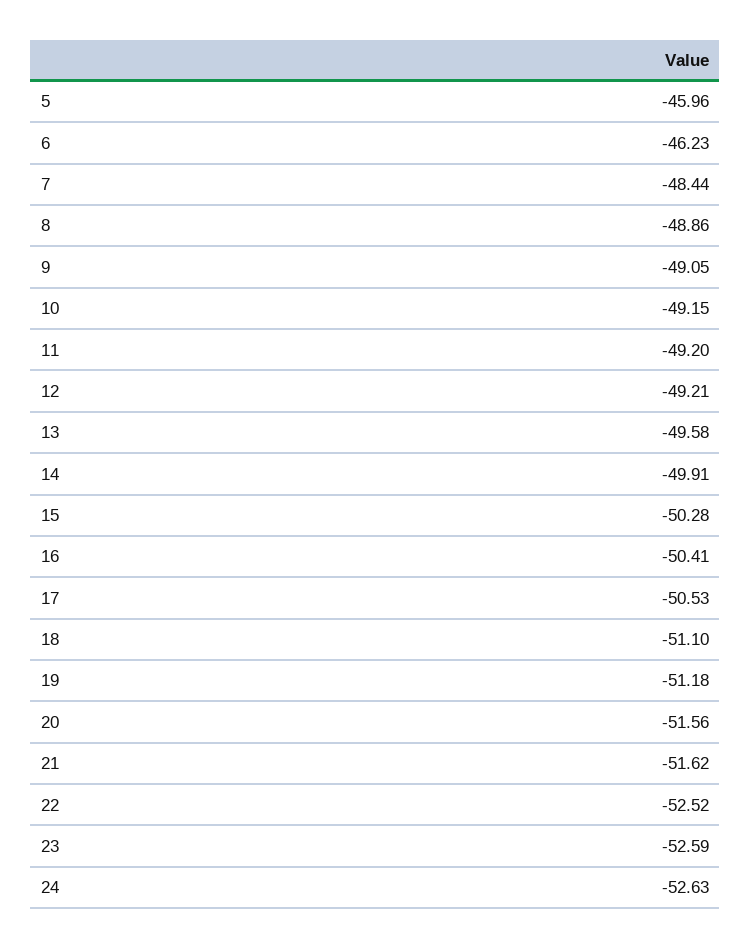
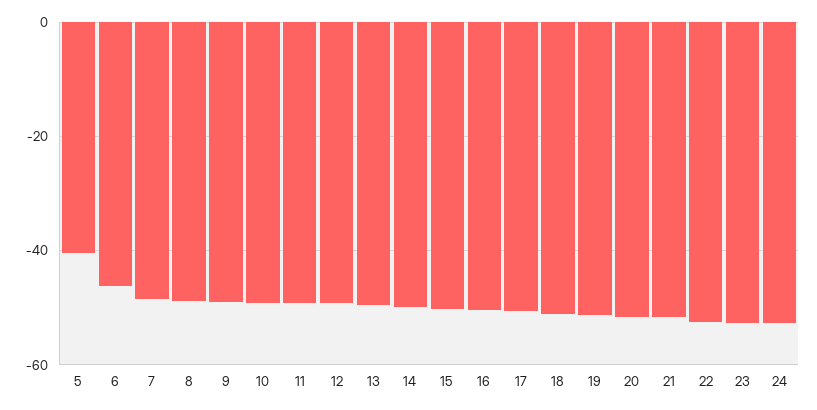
5: -45.96 -> -40

